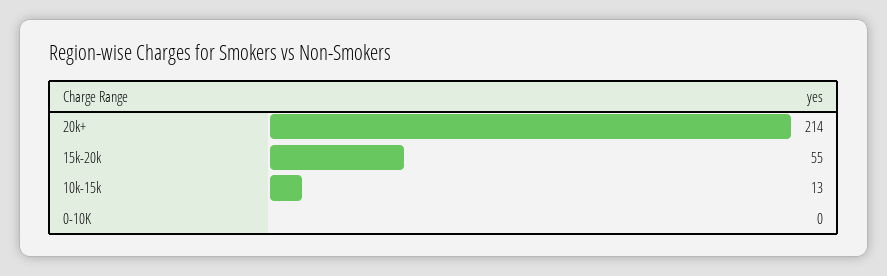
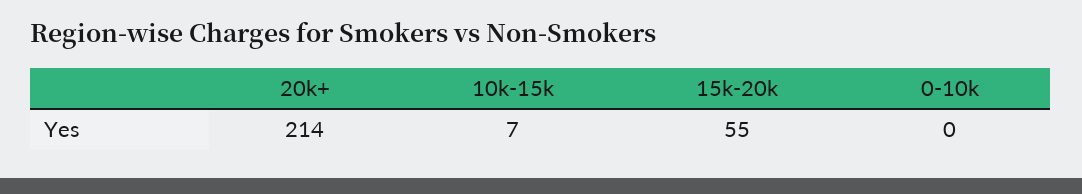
10k-15k: 13 -> 7

